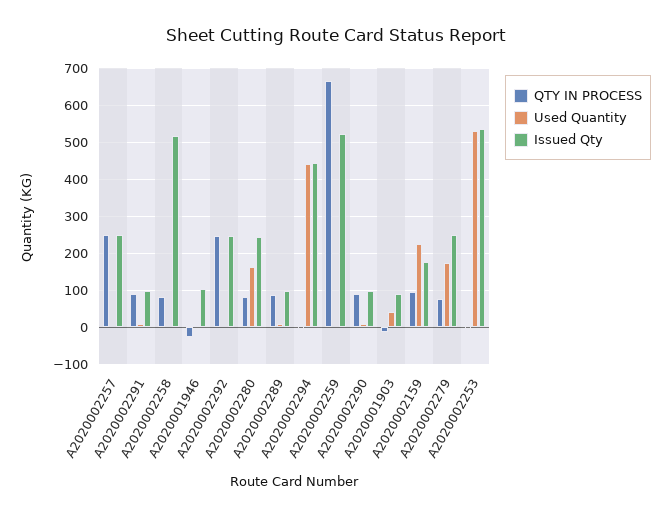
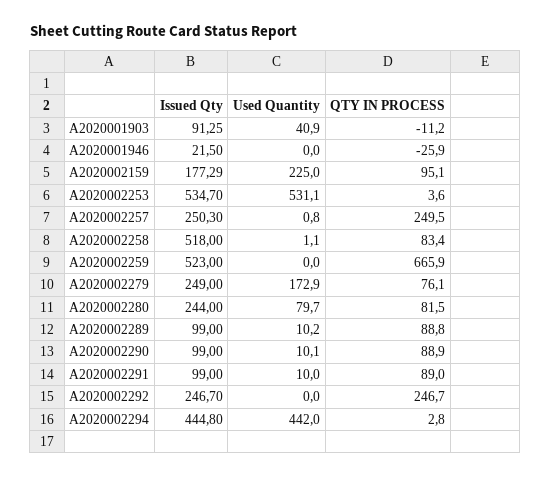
Issued Qty, A2020001946: 100 -> 21.5
Used Quantity, A2020002280: 160 -> 79.7

